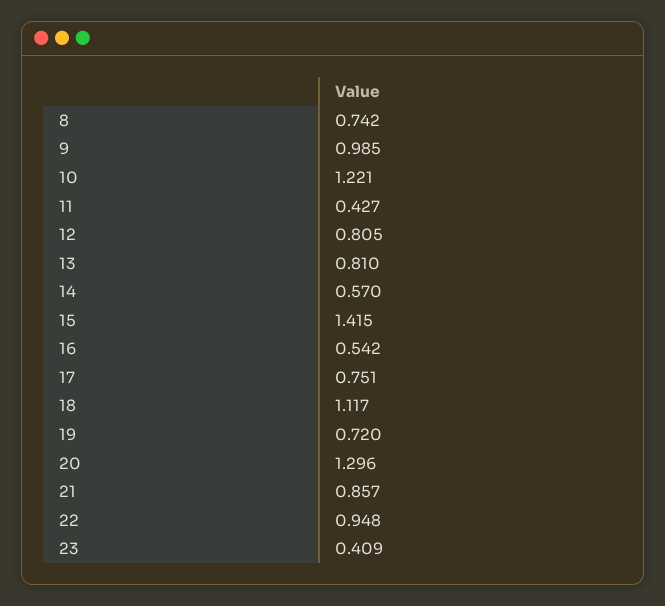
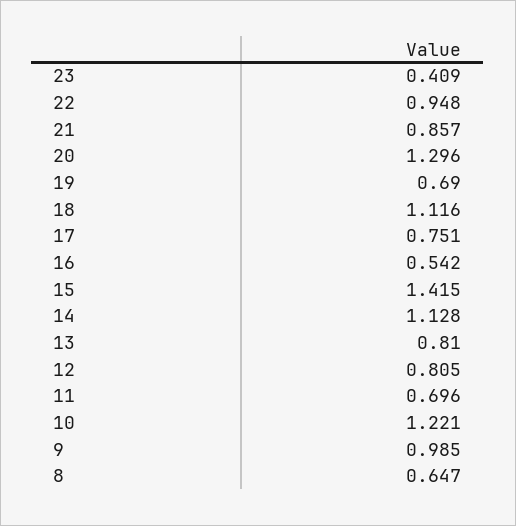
8: 0.742 -> 0.647
11: 0.427 -> 0.696
14: 0.57 -> 1.128
18: 1.117 -> 1.116
19: 0.72 -> 0.69

